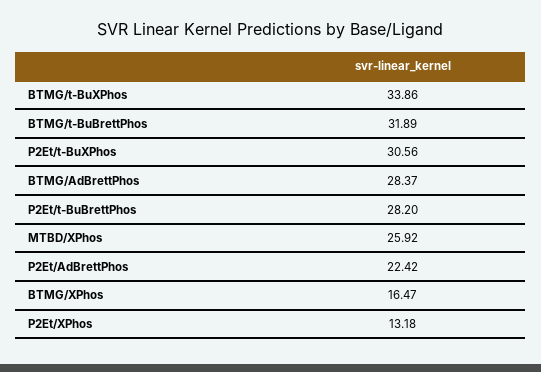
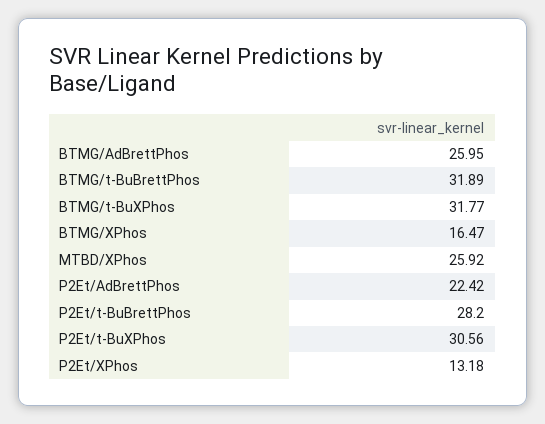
BTMG/t-BuXPhos: 33.86 -> 31.77
BTMG/AdBrettPhos: 28.37 -> 25.95

